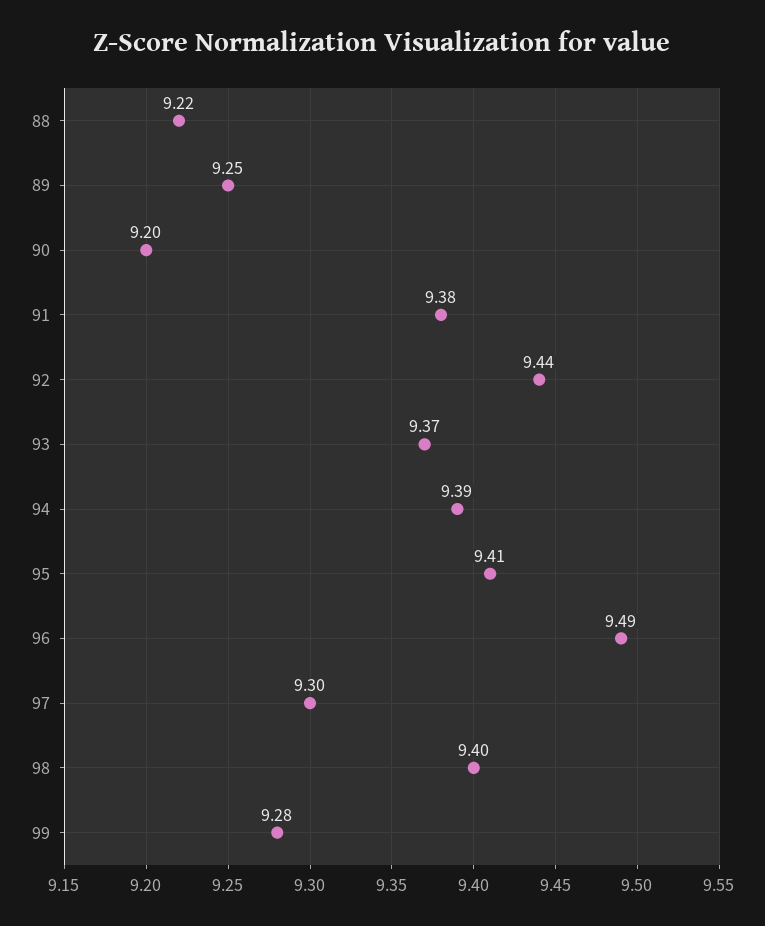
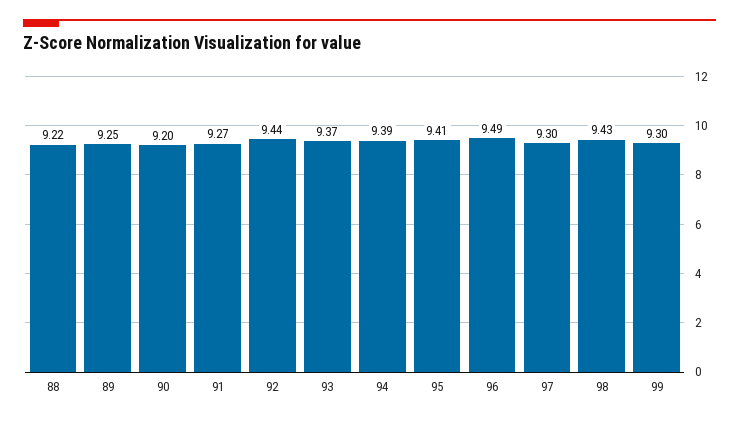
91: 9.38 -> 9.27
98: 9.4 -> 9.43
99: 9.28 -> 9.3

